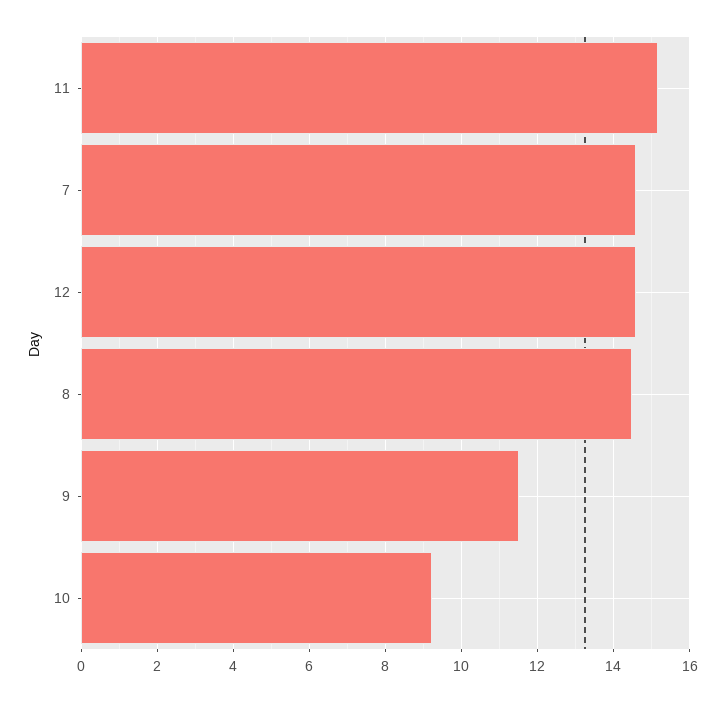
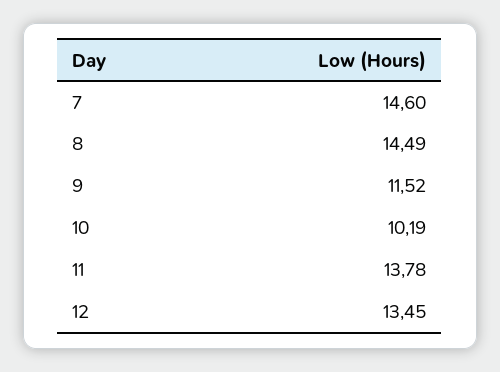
11: 15.2 -> 13.78
12: 14.6 -> 13.45
10: 9.2 -> 10.19

